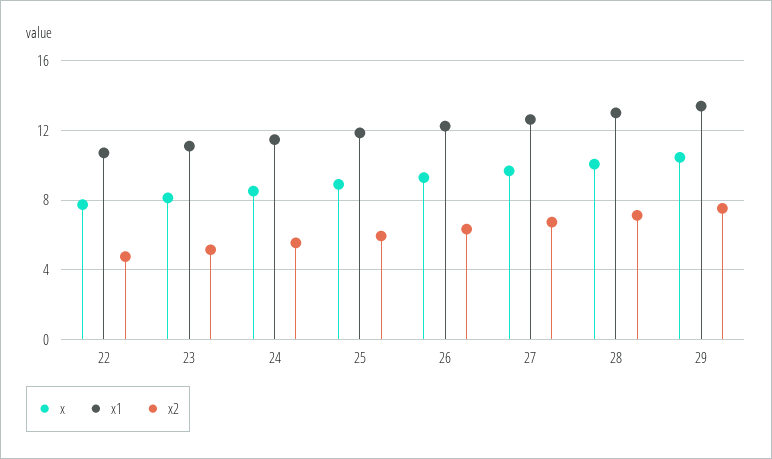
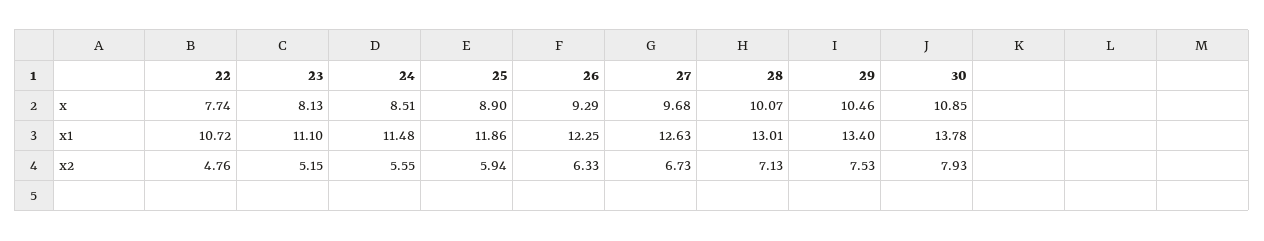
x, 30: none -> 10.85
x1, 30: none -> 13.78
x2, 30: none -> 7.93

